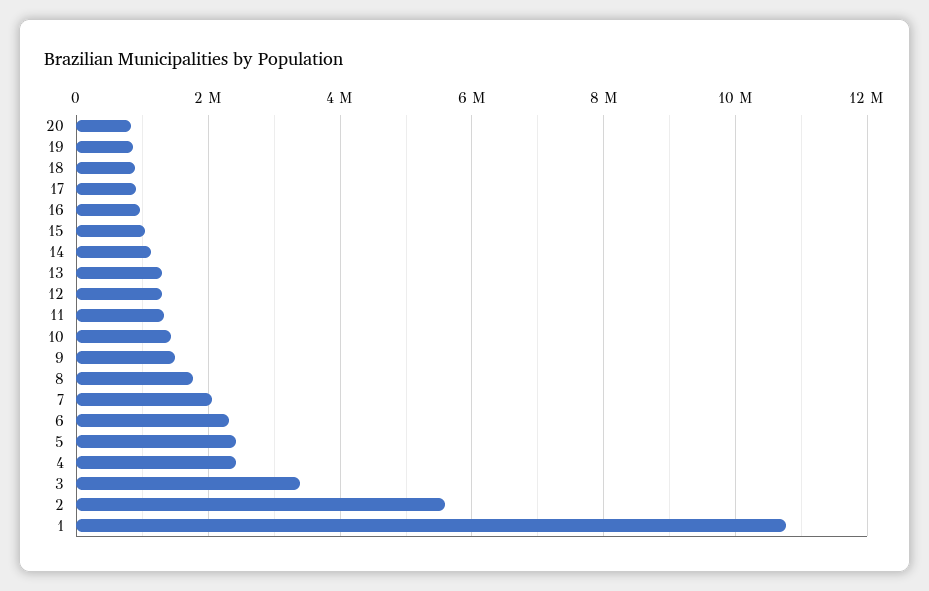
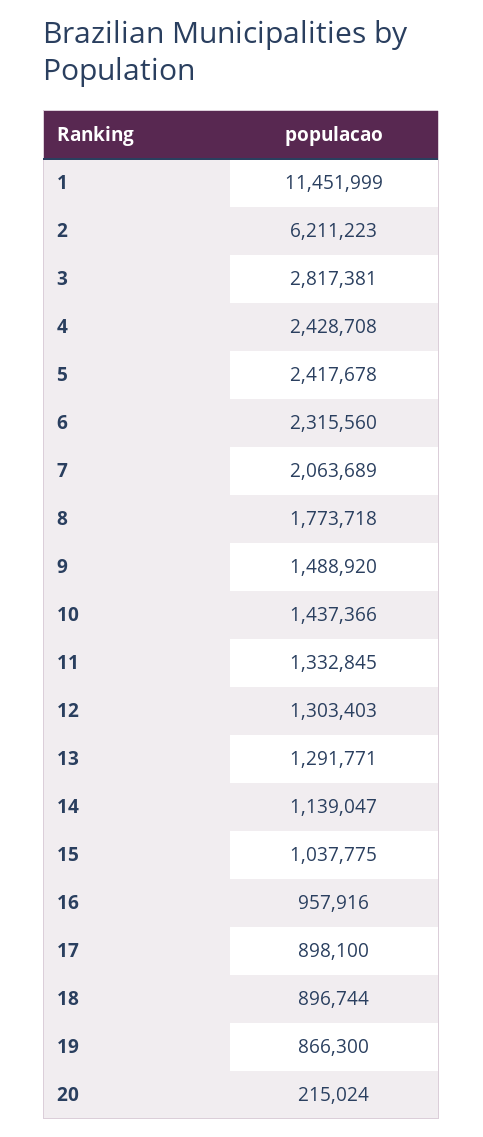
20: 800000 -> 215024
3: 3400000 -> 2817381
2: 5600000 -> 6211223
1: 10800000 -> 11451999

